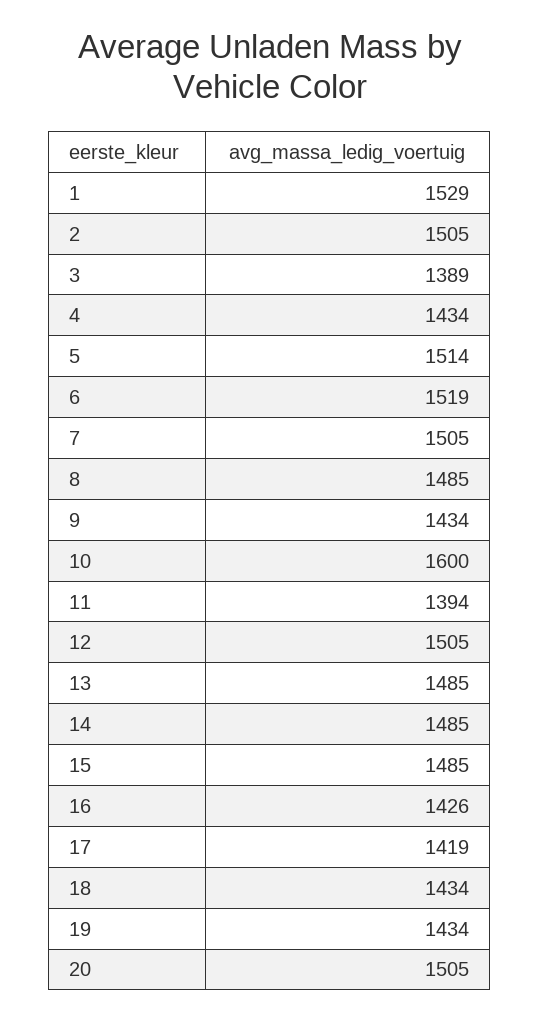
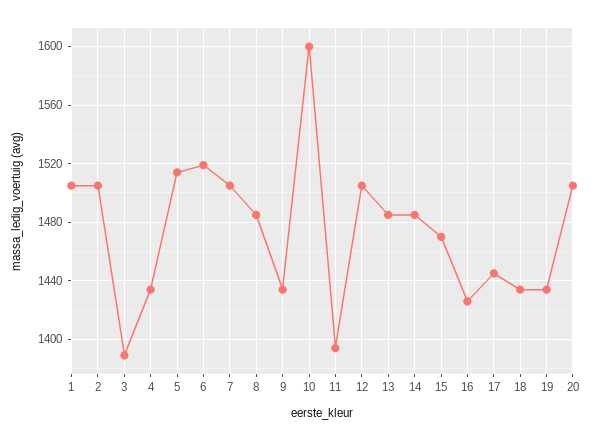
1: 1529 -> 1505
15: 1485 -> 1470
17: 1419 -> 1445

